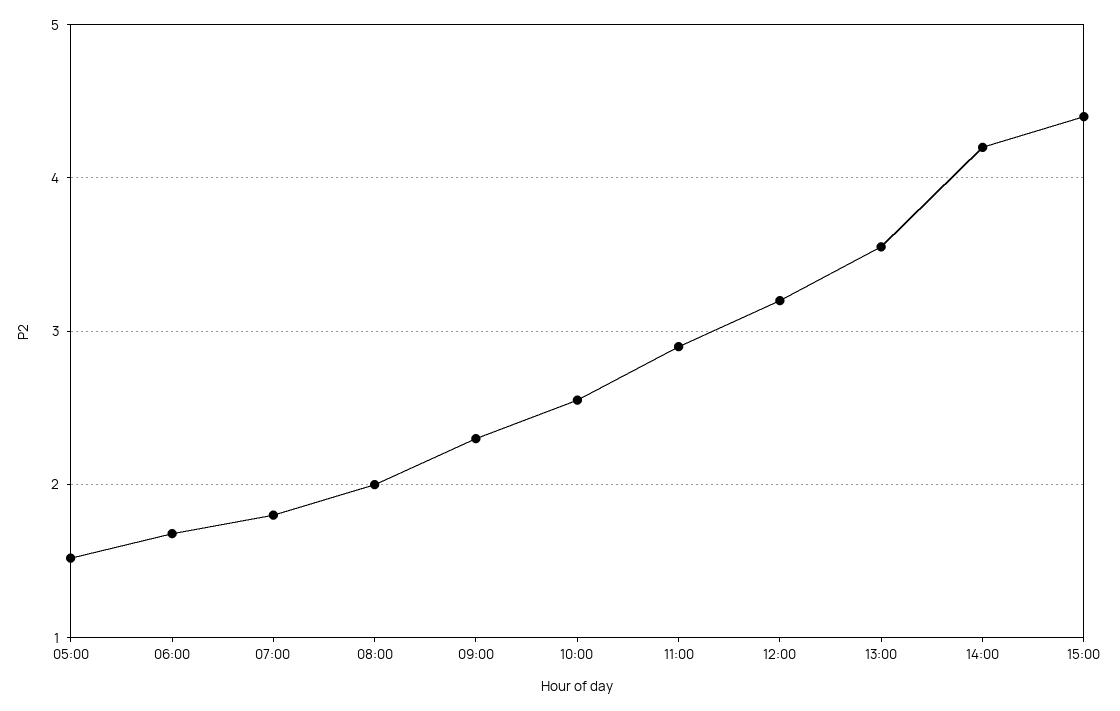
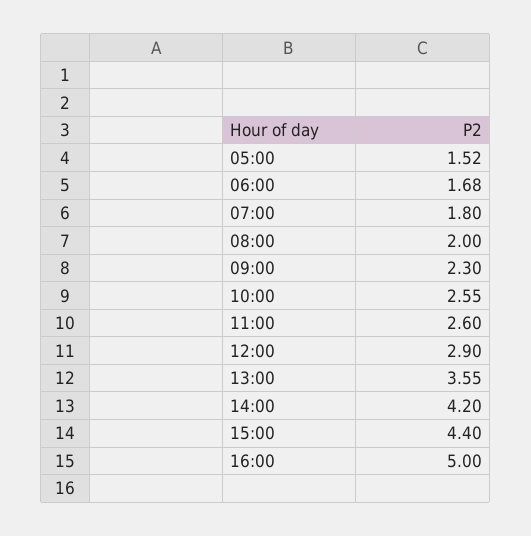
11:00: 2.9 -> 2.6
12:00: 3.2 -> 2.9
16:00: none -> 5

